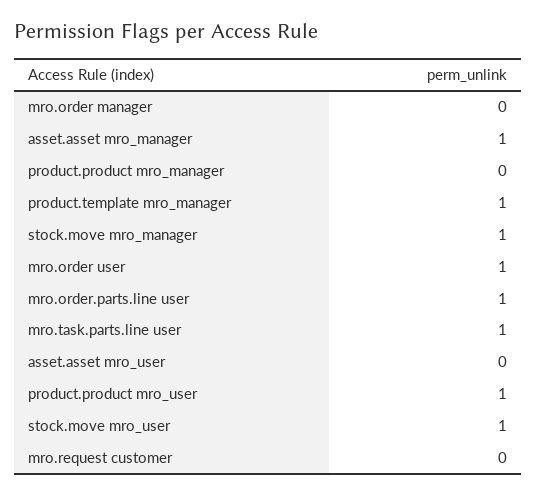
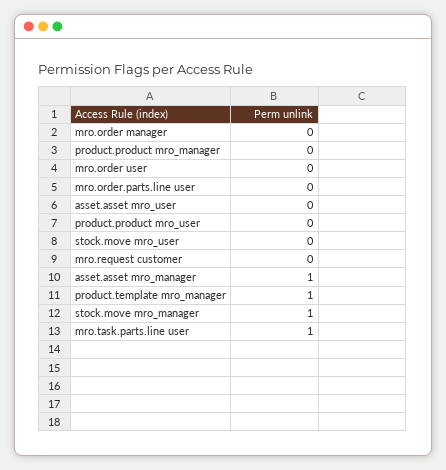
mro.order user: 1 -> 0
mro.order.parts.line user: 1 -> 0
product.product mro_user: 1 -> 0
stock.move mro_user: 1 -> 0

